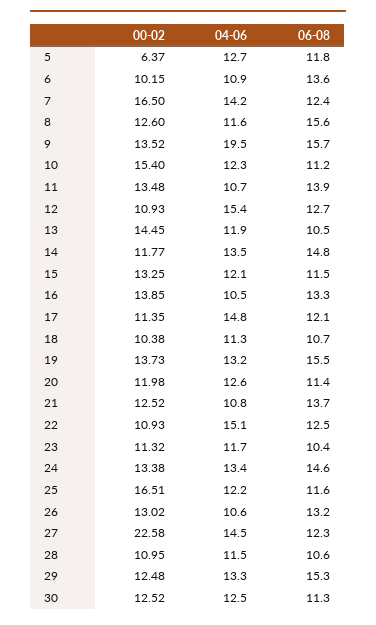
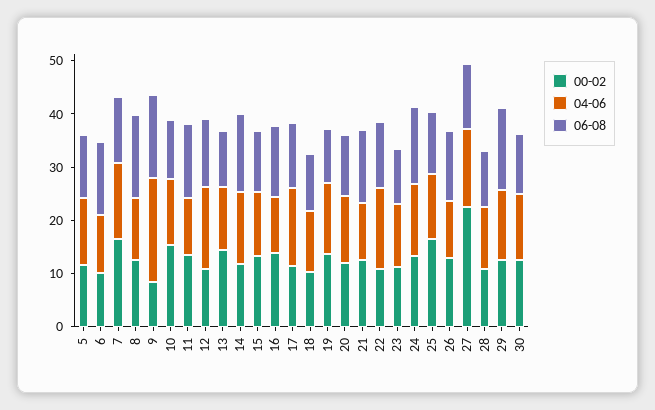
00-02, 5: 6.37 -> 12
00-02, 9: 13.52 -> 8
06-08, 19: 15.5 -> 10

